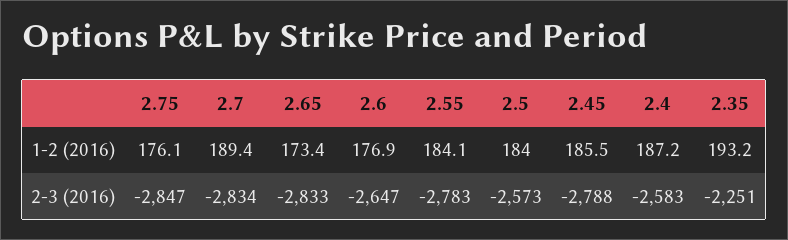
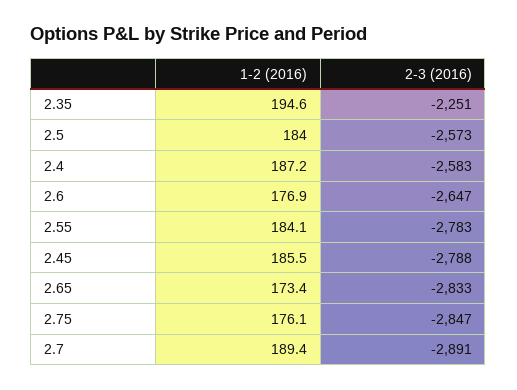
2.35, 1-2 (2016): 193.2 -> 194.6
2.7, 2-3 (2016): -2834 -> -2891

